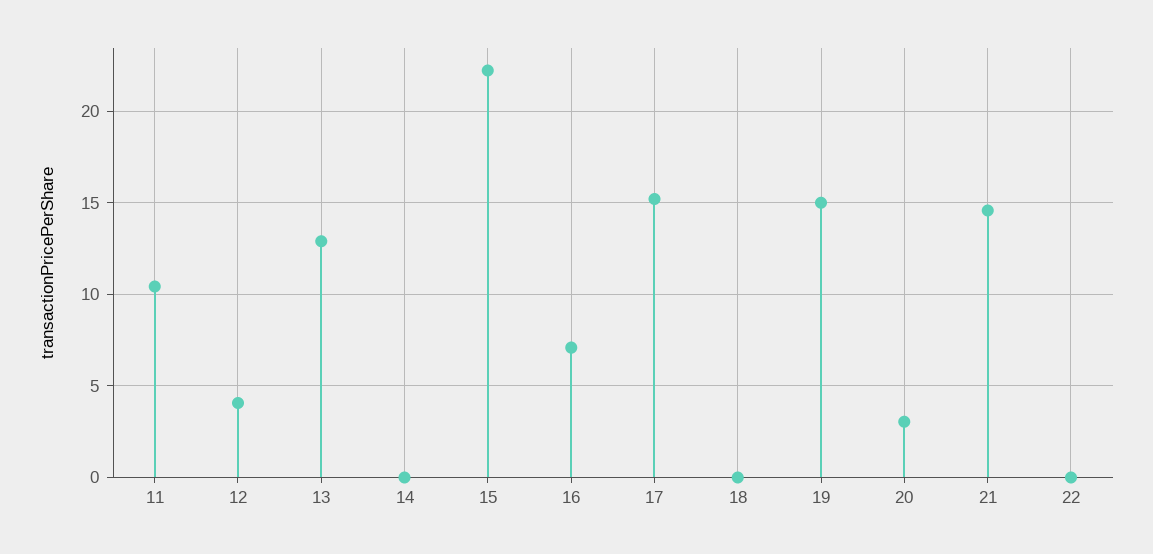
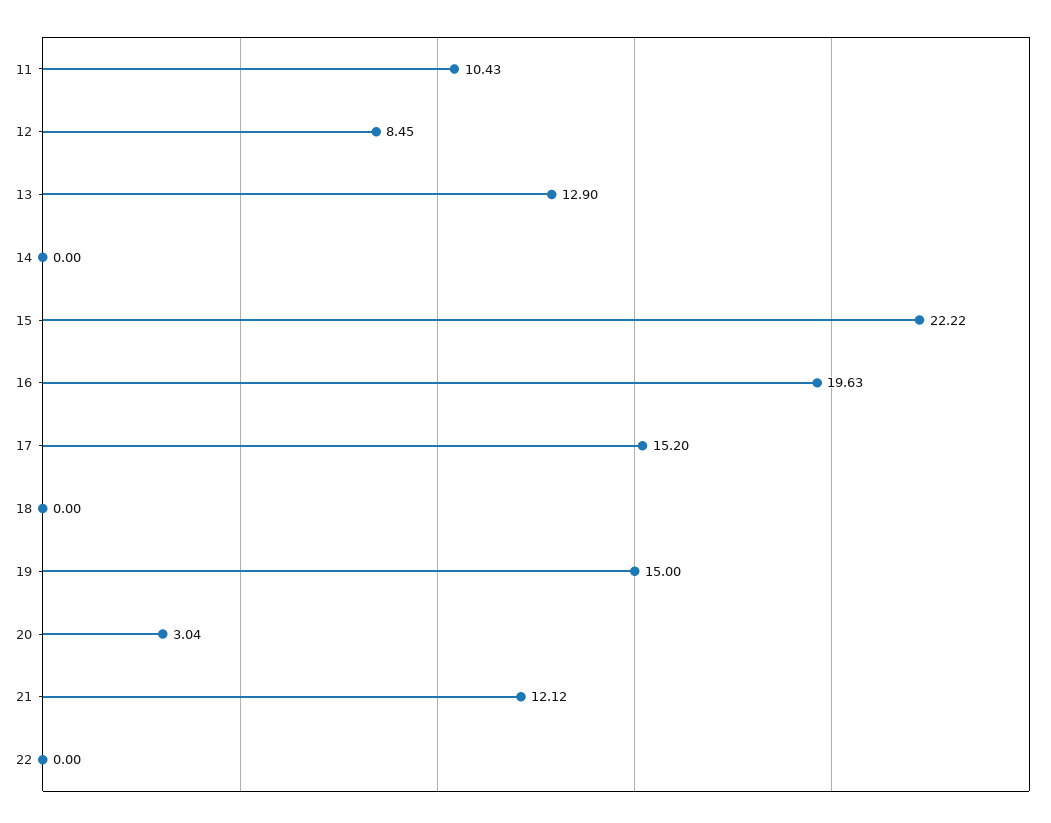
12: 4 -> 8.45
16: 7 -> 19.63
21: 14.5 -> 12.12

